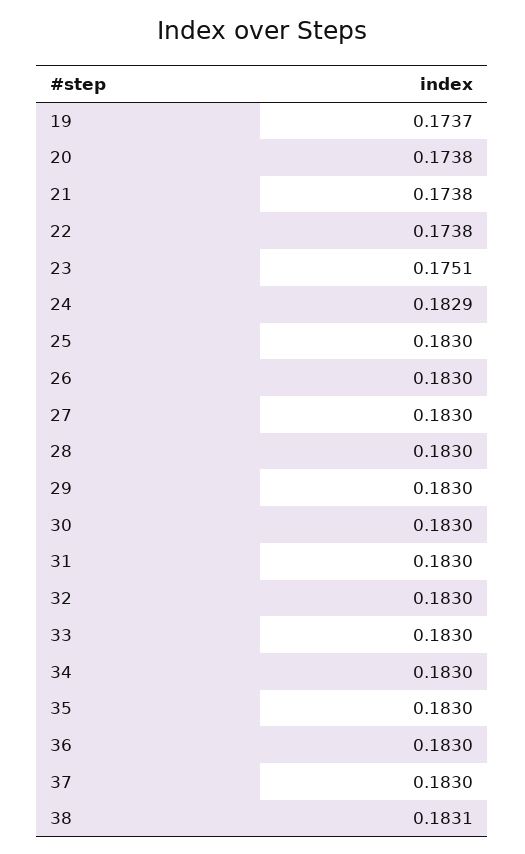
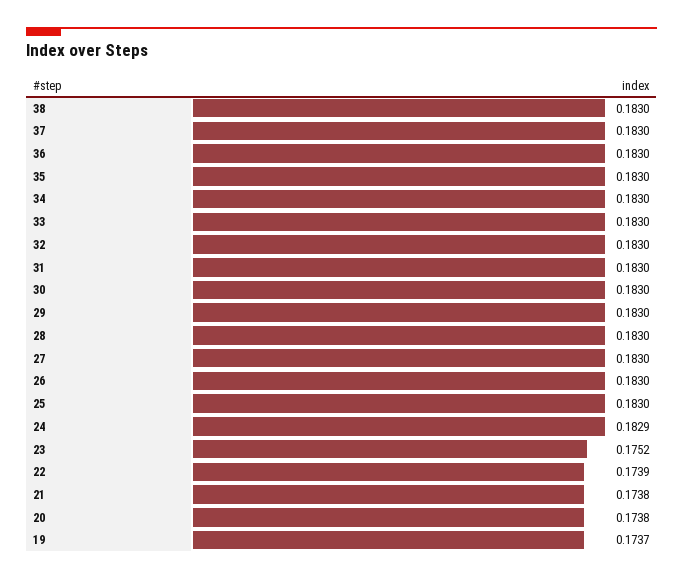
22: 0.1738 -> 0.1739
23: 0.1751 -> 0.1752
38: 0.1831 -> 0.183

